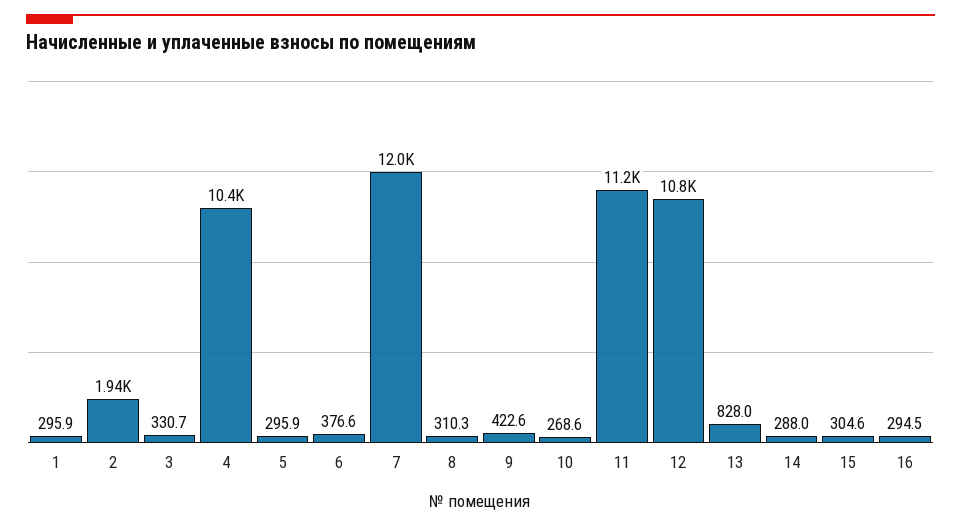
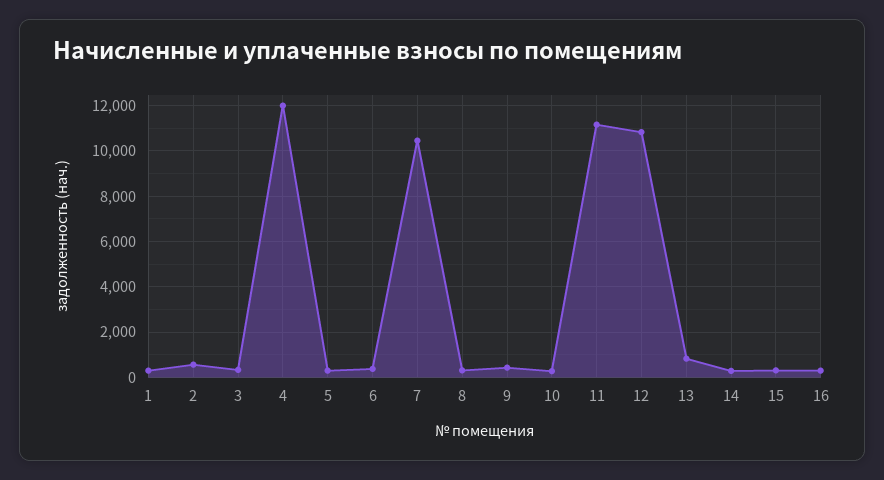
2: 1940 -> 500
4: 10400 -> 12000
7: 12000 -> 10500

